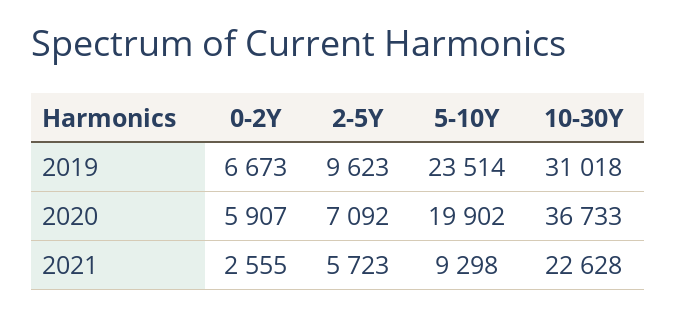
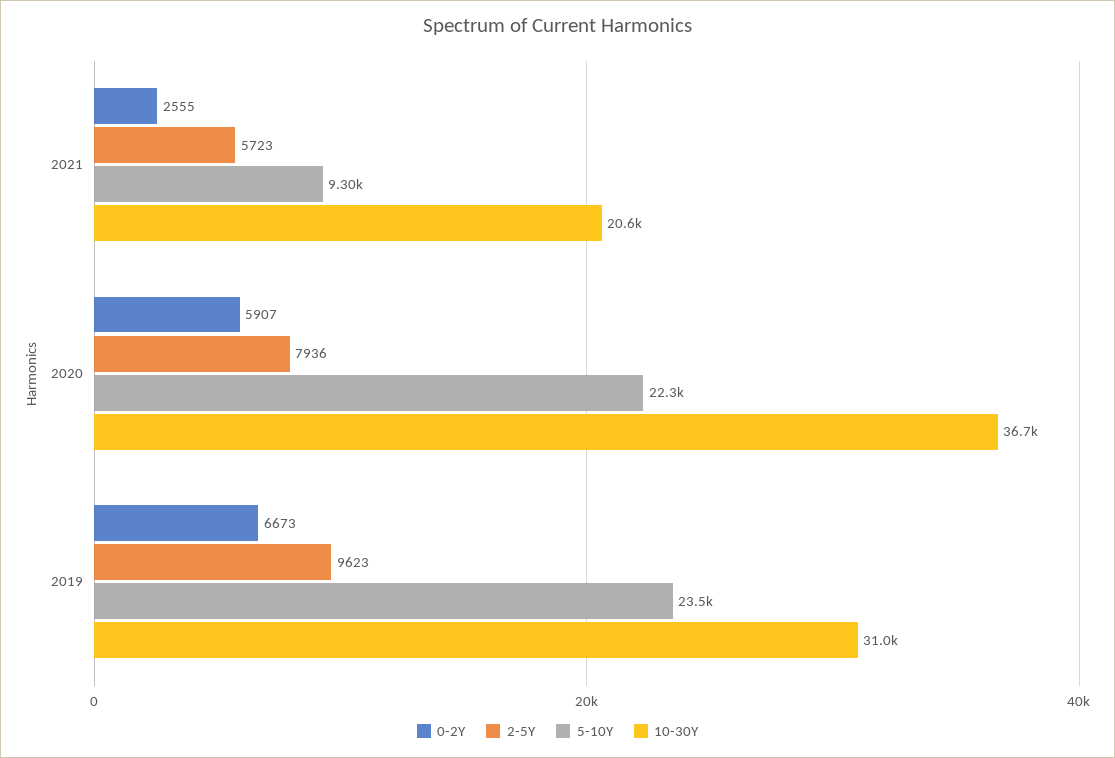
2-5Y, 2020: 7092 -> 7936
5-10Y, 2020: 19902 -> 22300
10-30Y, 2021: 22628 -> 20600

